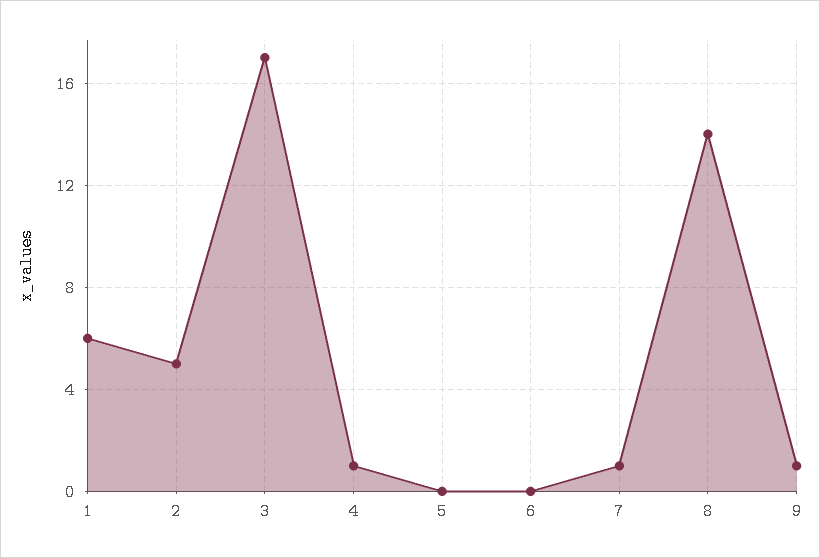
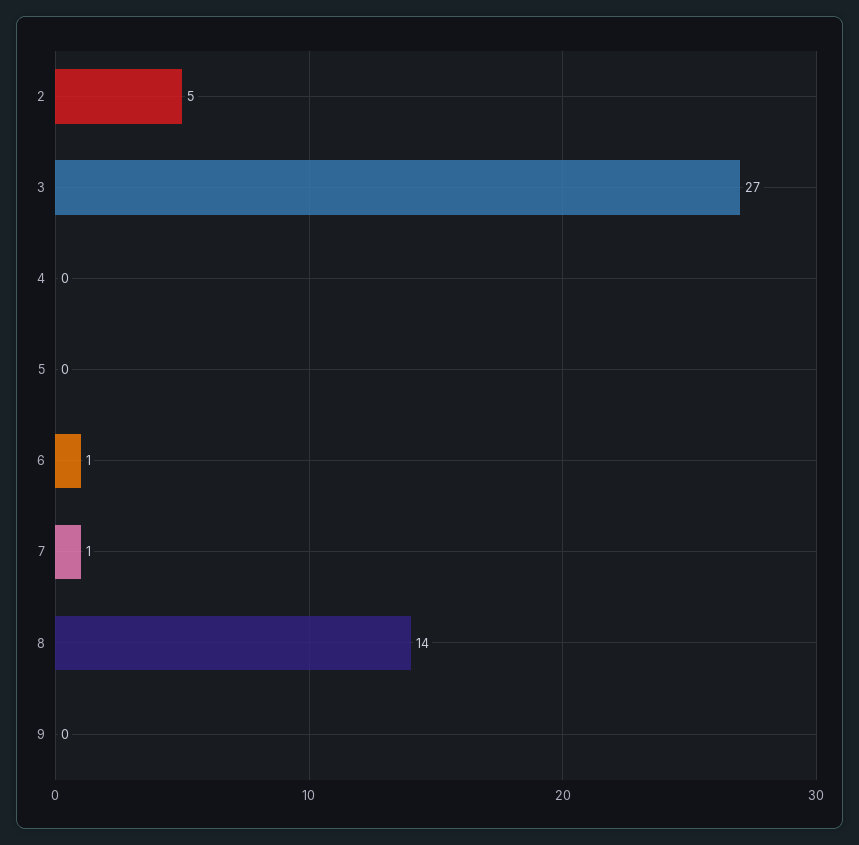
1: 6 -> none
3: 17 -> 27
4: 1 -> 0
6: 0 -> 1
9: 1 -> 0

